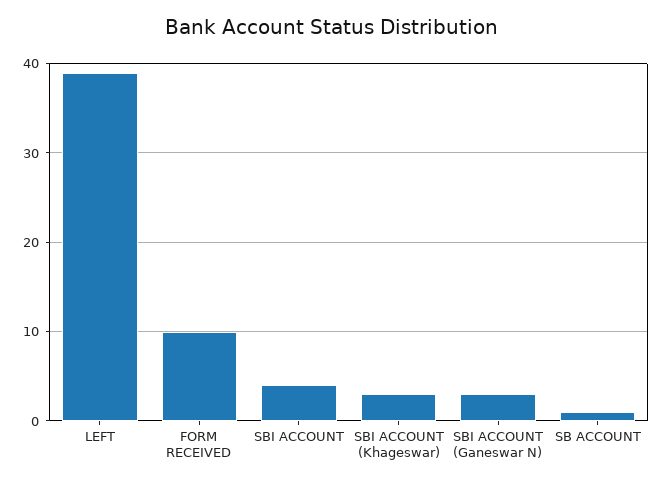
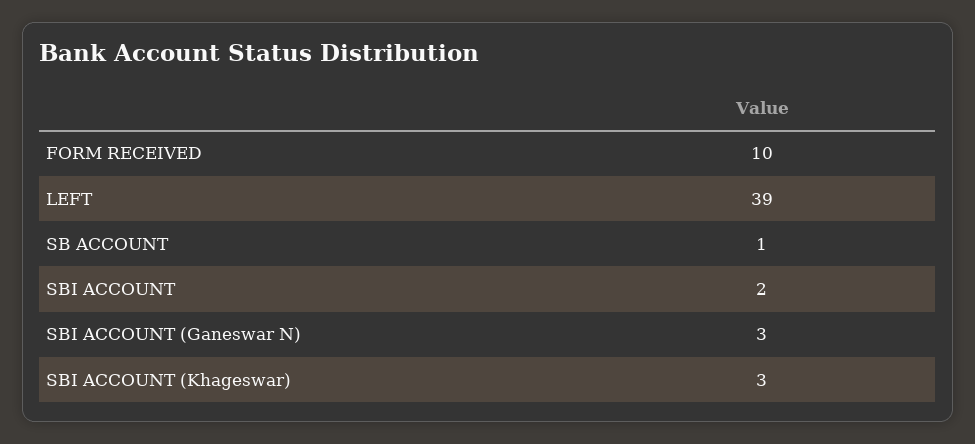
SBI ACCOUNT: 4 -> 2

